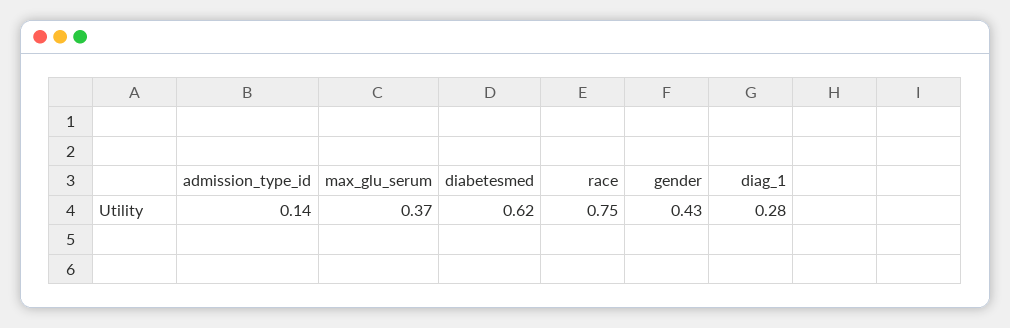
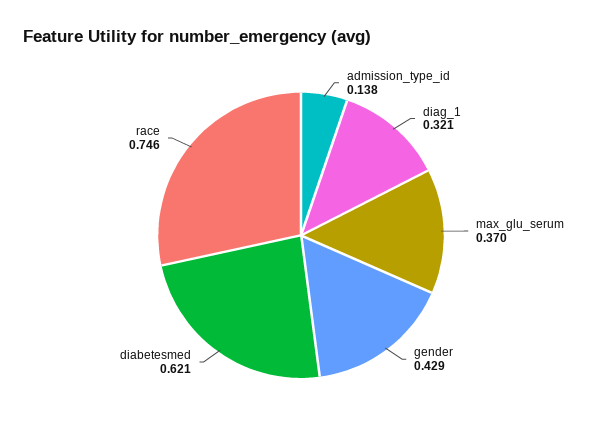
diag_1: 0.28 -> 0.321

